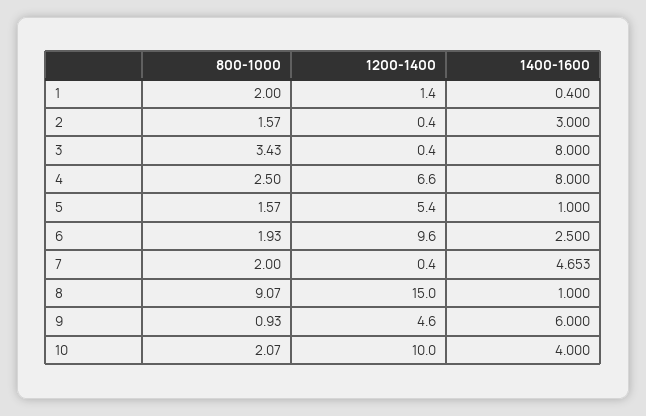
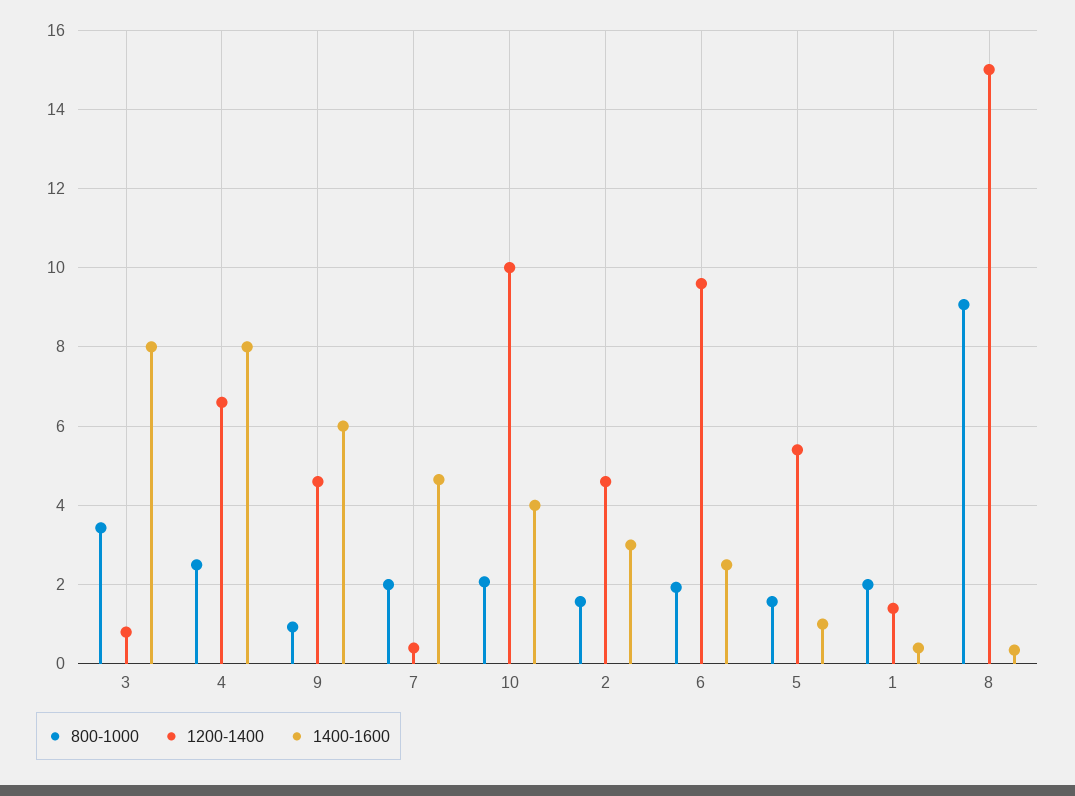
1200-1400, 2: 0.4 -> 4.6
1200-1400, 3: 0.4 -> 0.8
1400-1600, 8: 1 -> 0.4

